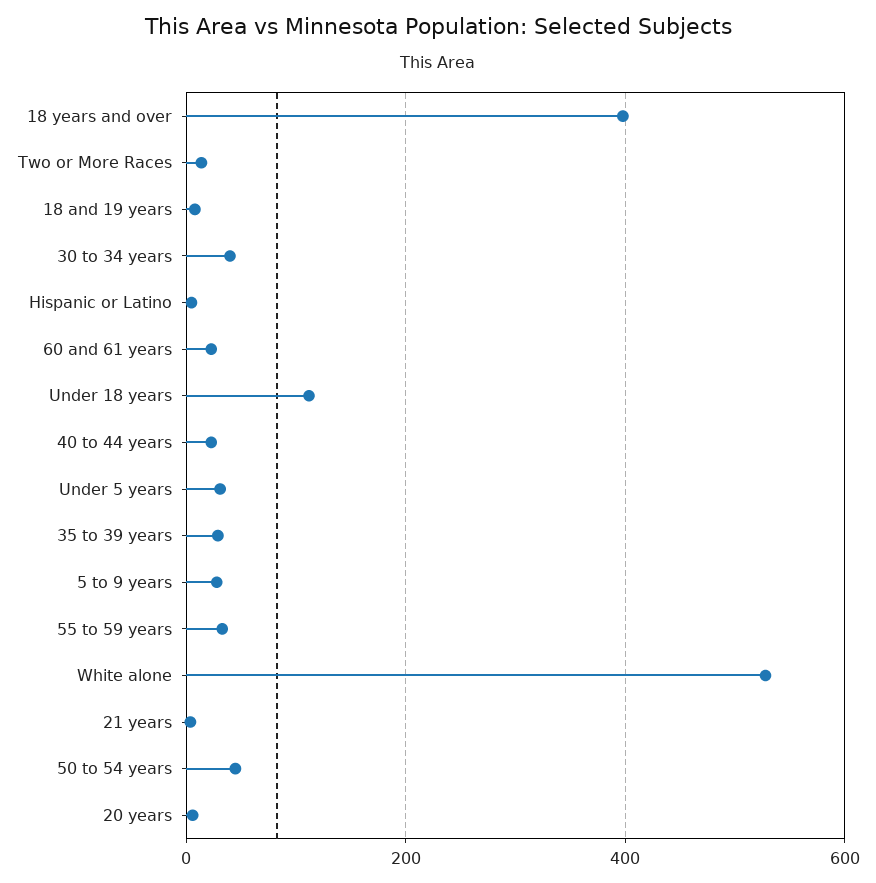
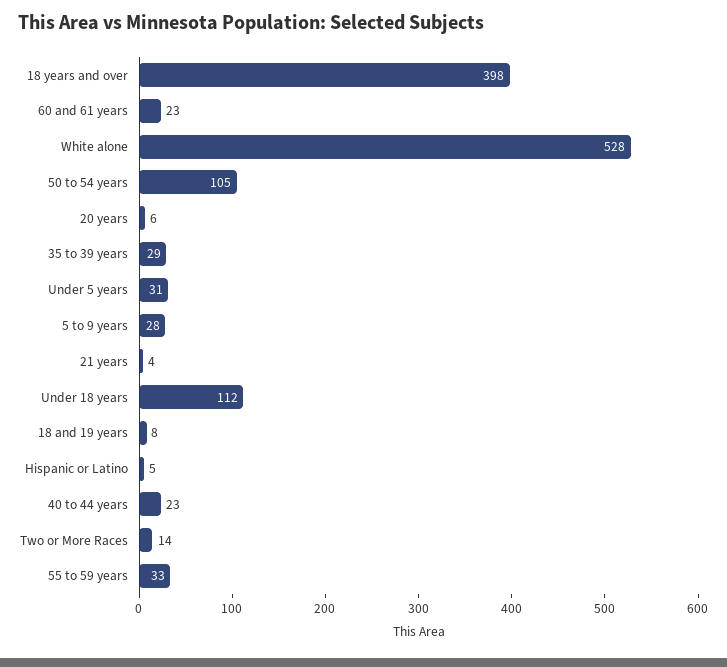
30 to 34 years: 40 -> none
50 to 54 years: 40 -> 105

